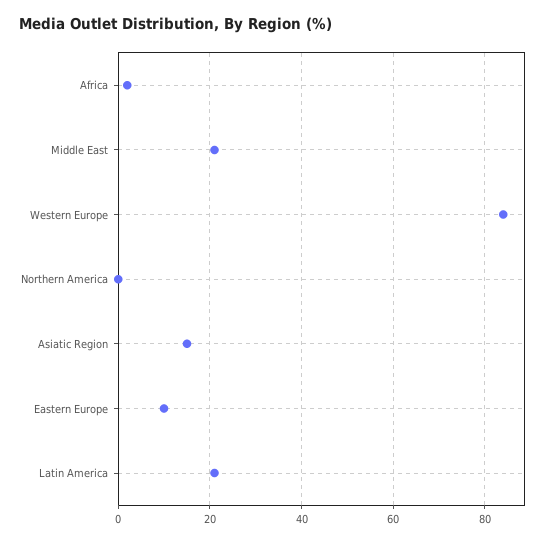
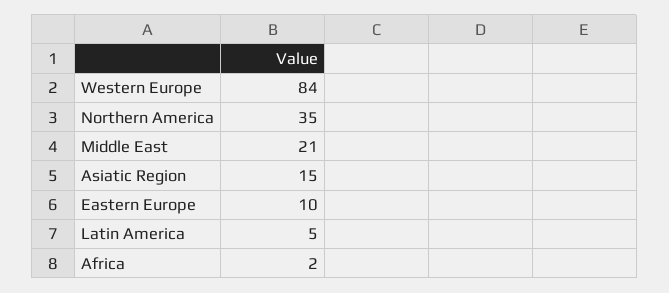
Northern America: 0 -> 35
Latin America: 20 -> 5

